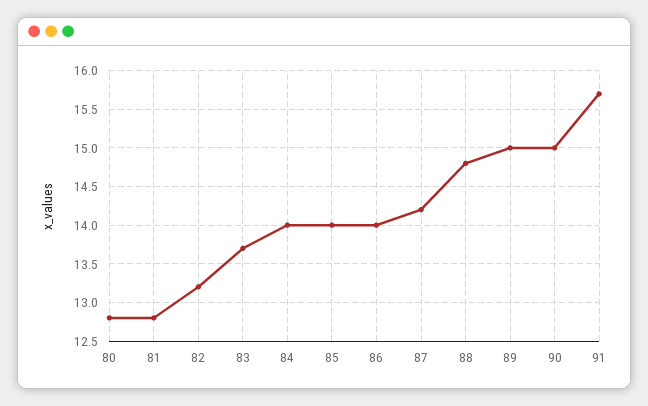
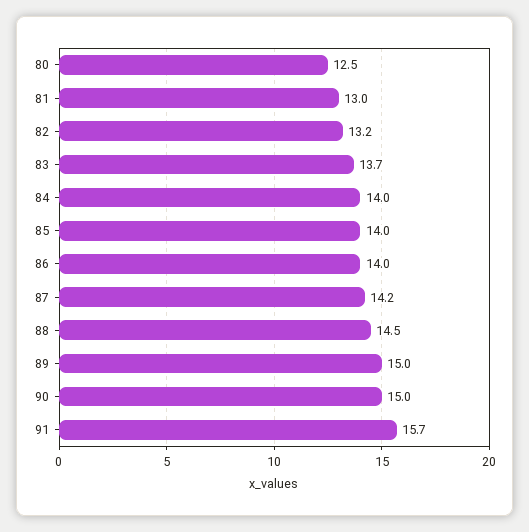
80: 12.8 -> 12.5
81: 12.8 -> 13
88: 14.8 -> 14.5

